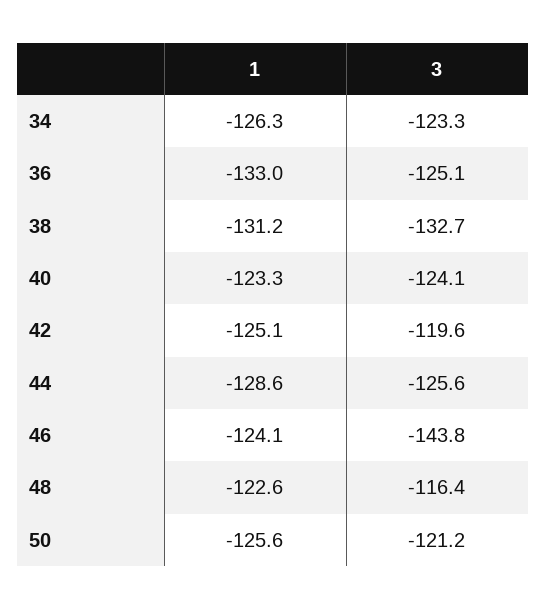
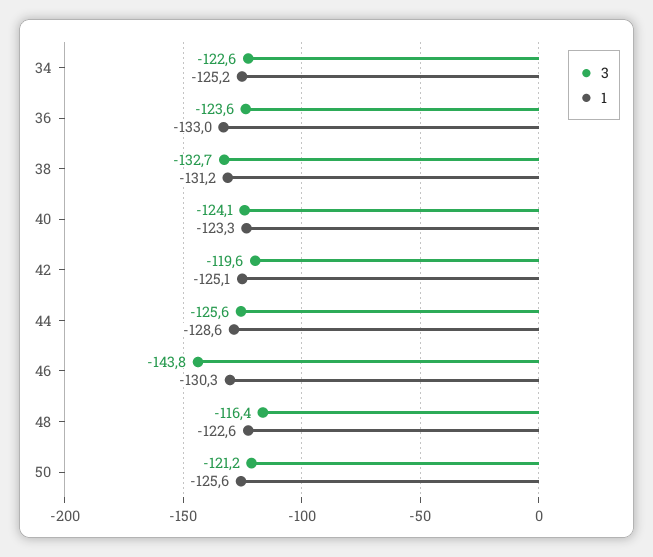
1, 34: -126.3 -> -125.2
3, 34: -123.3 -> -122.6
3, 36: -125.1 -> -123.6
1, 46: -124.1 -> -130.3

